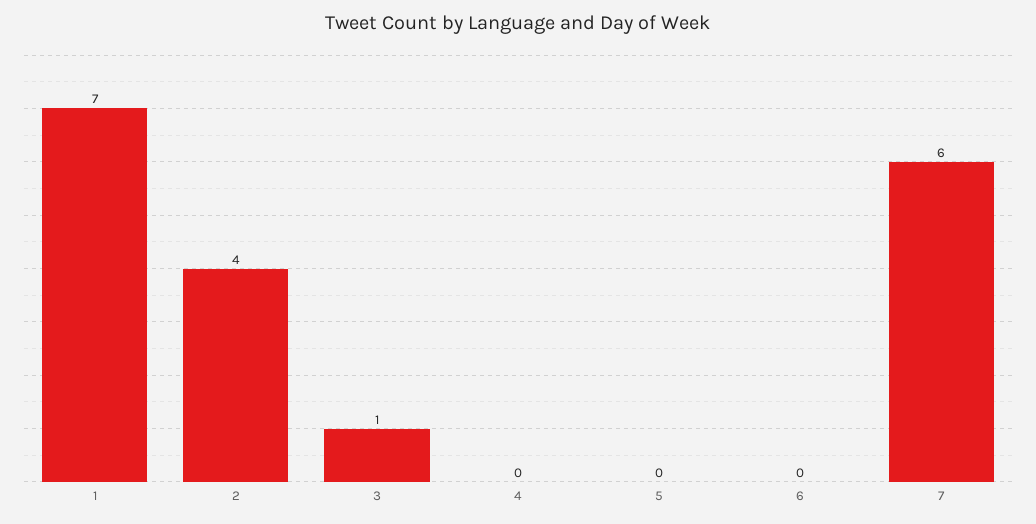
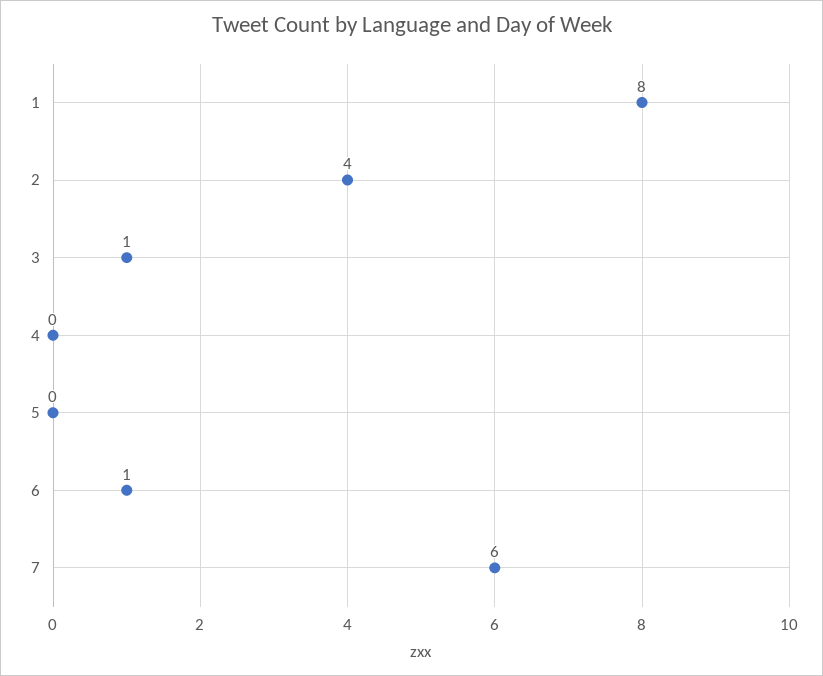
1: 7 -> 8
6: 0 -> 1

